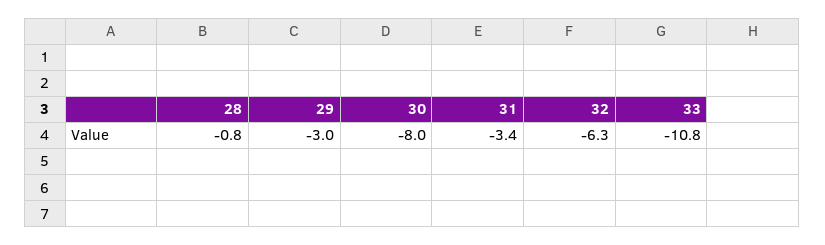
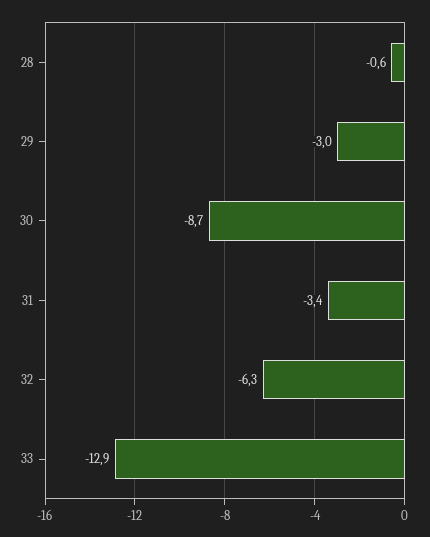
28: -0.8 -> -0.6
30: -8 -> -8.7
33: -10.8 -> -12.9

